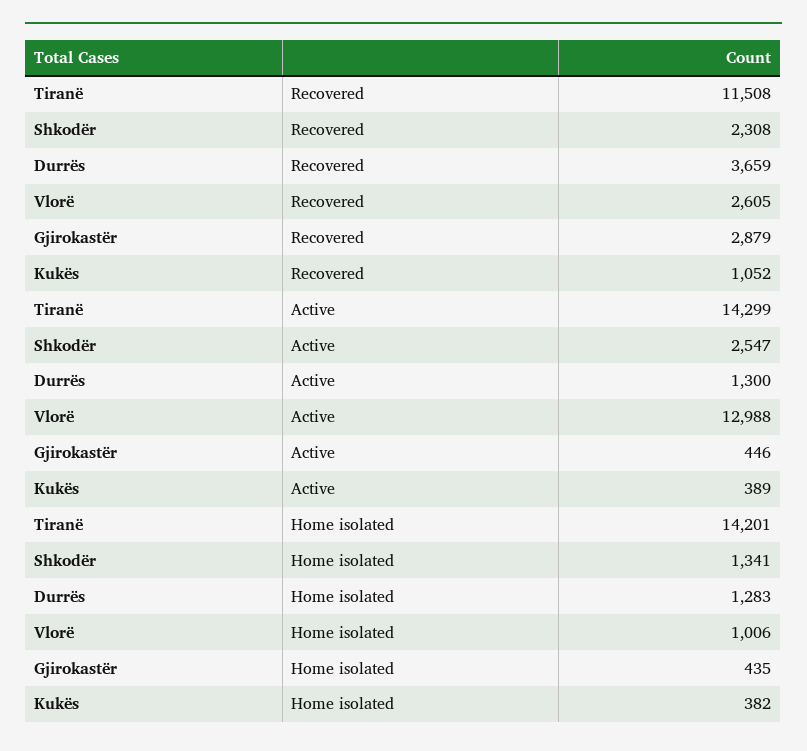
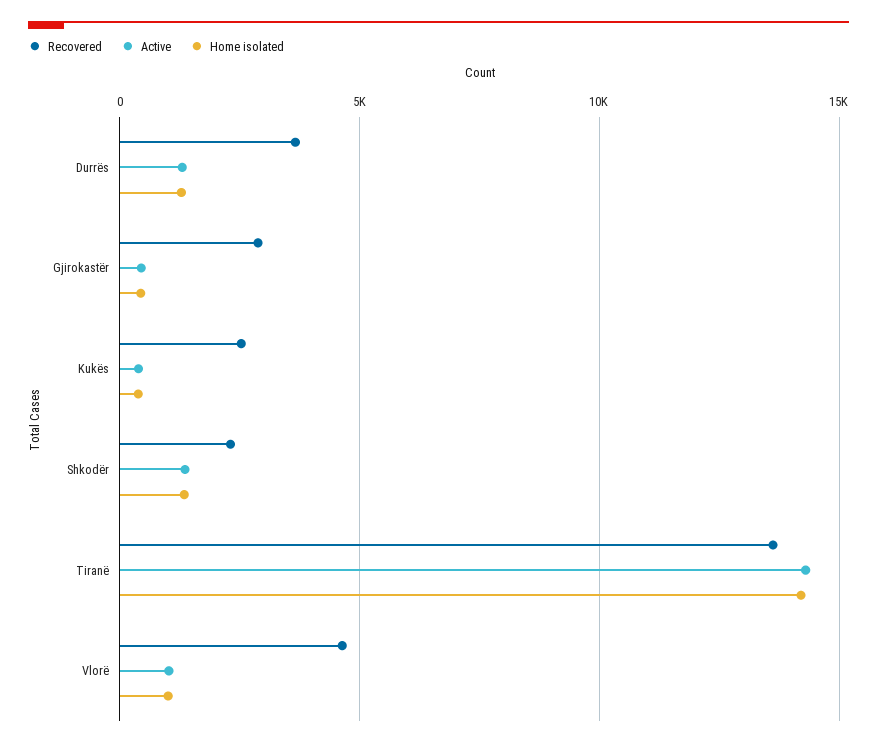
Recovered, Tiranë: 11508 -> 13500
Recovered, Vlorë: 2605 -> 4500
Recovered, Kukës: 1052 -> 2500
Active, Shkodër: 2547 -> 1500
Active, Vlorë: 12988 -> 1000

